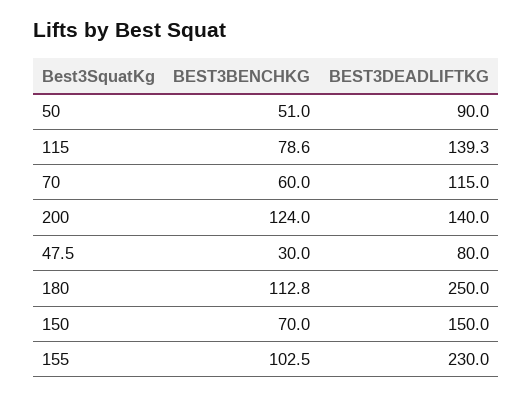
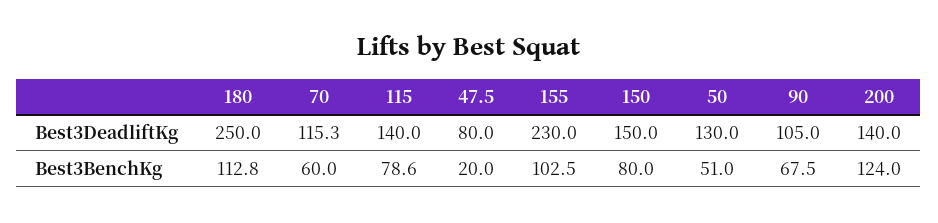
BEST3DEADLIFTKG, 50: 90 -> 130
BEST3DEADLIFTKG, 115: 139.3 -> 140
BEST3DEADLIFTKG, 70: 115 -> 115.3
BEST3BENCHKG, 47.5: 30 -> 20
BEST3BENCHKG, 150: 70 -> 80
BEST3DEADLIFTKG, 90: none -> 105
BEST3BENCHKG, 90: none -> 67.5

